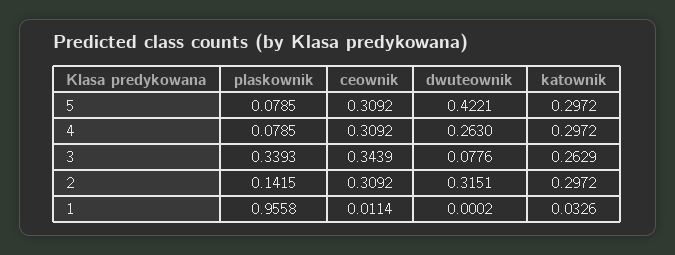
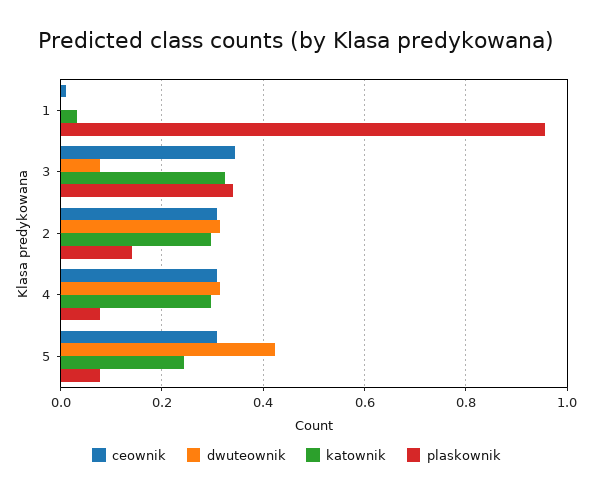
katownik, 5: 0.2972 -> 0.24
dwuteownik, 4: 0.263 -> 0.32
katownik, 3: 0.2629 -> 0.32

